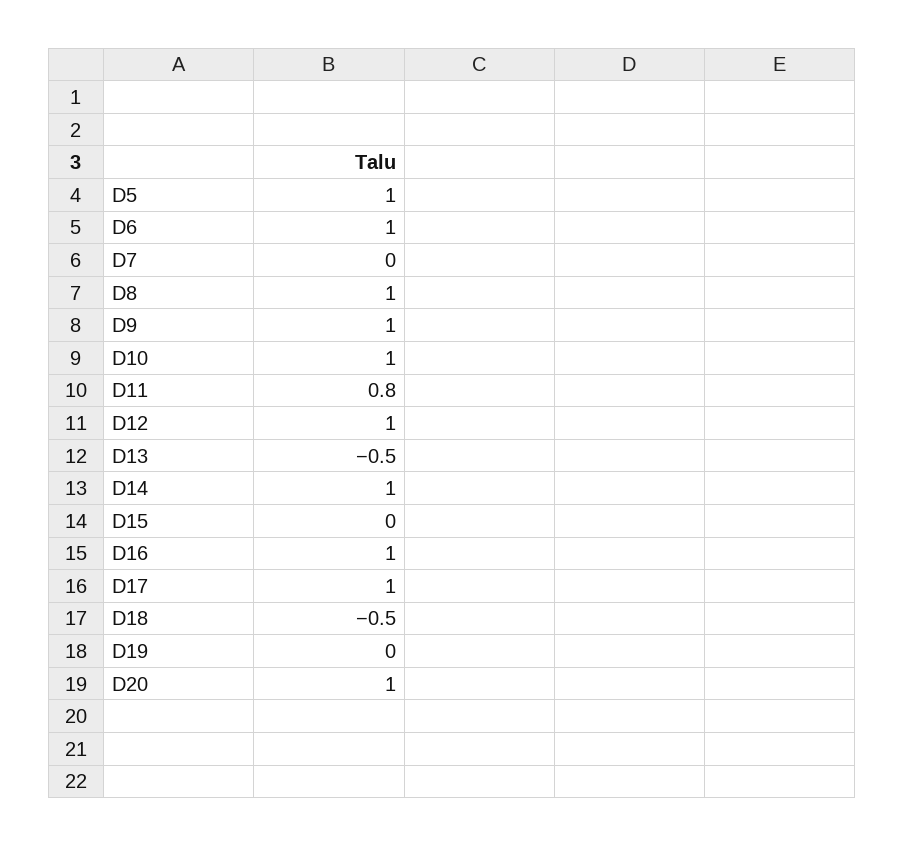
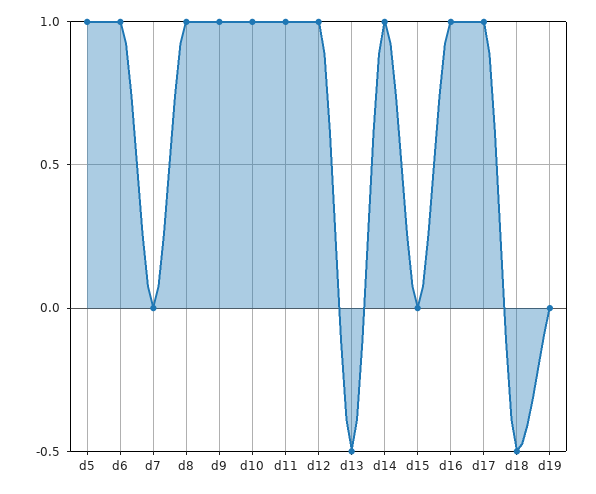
D11: 0.8 -> 1
D20: 1 -> none

